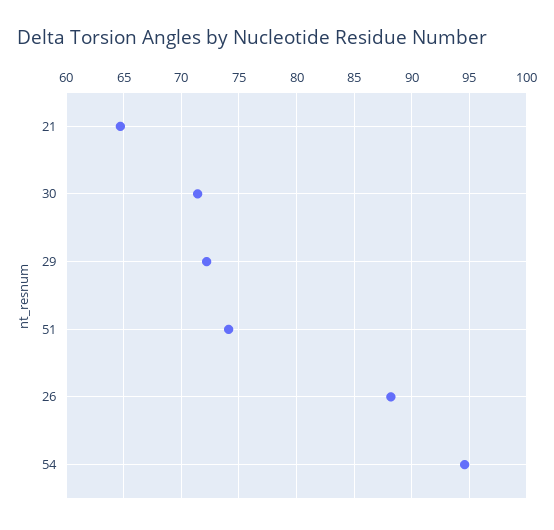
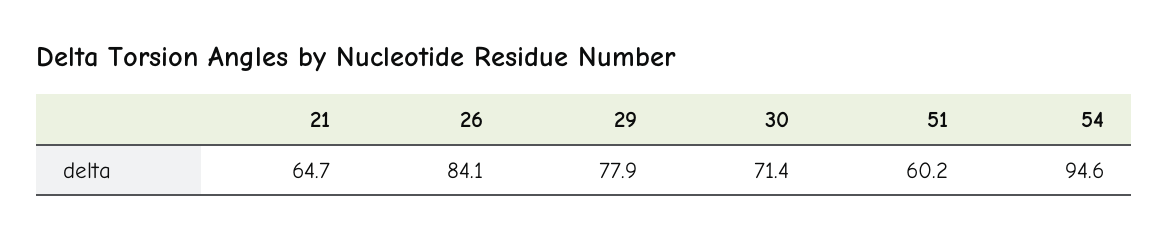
29: 72 -> 77.9
51: 74 -> 60.2
26: 88 -> 84.1

